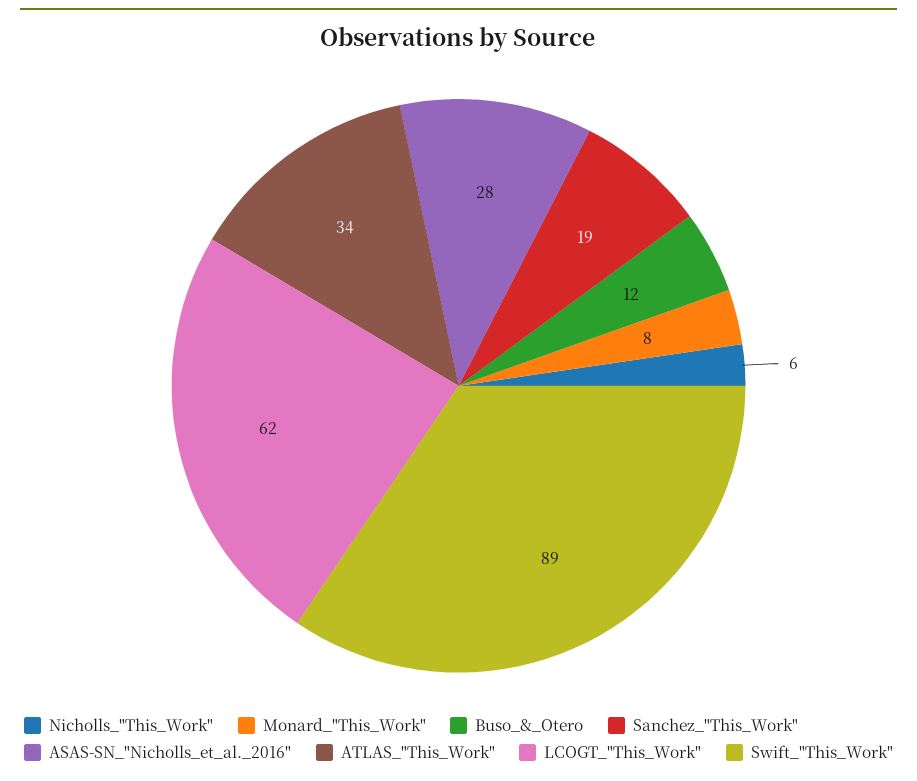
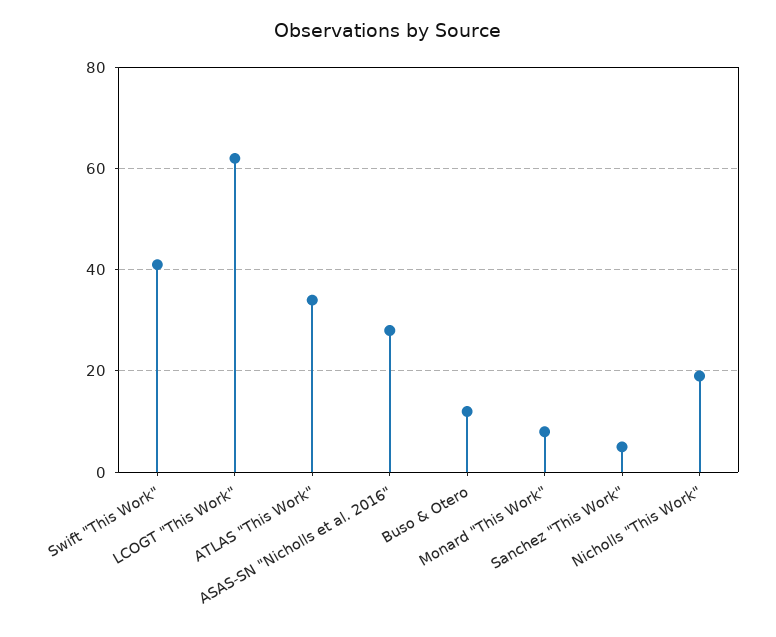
Nicholls_"This_Work": 6 -> 20
Sanchez_"This_Work": 19 -> 5
Swift_"This_Work": 89 -> 40

